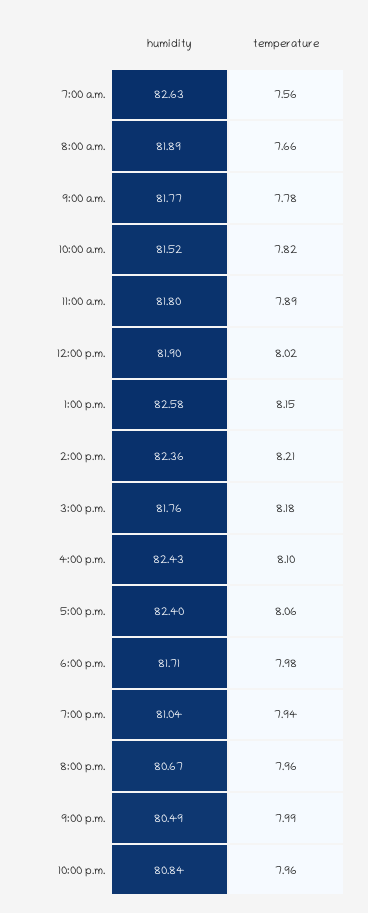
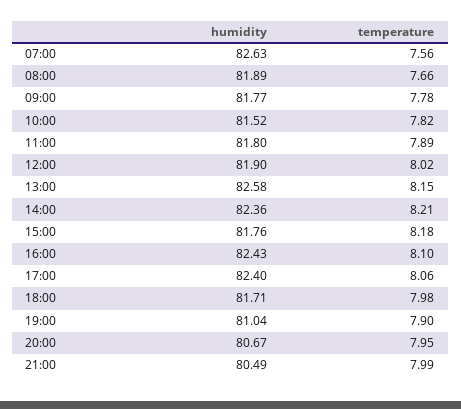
temperature, 7:00 p.m.: 7.94 -> 7.9
temperature, 8:00 p.m.: 7.96 -> 7.95
humidity, 10:00 p.m.: 80.84 -> none
temperature, 10:00 p.m.: 7.96 -> none

